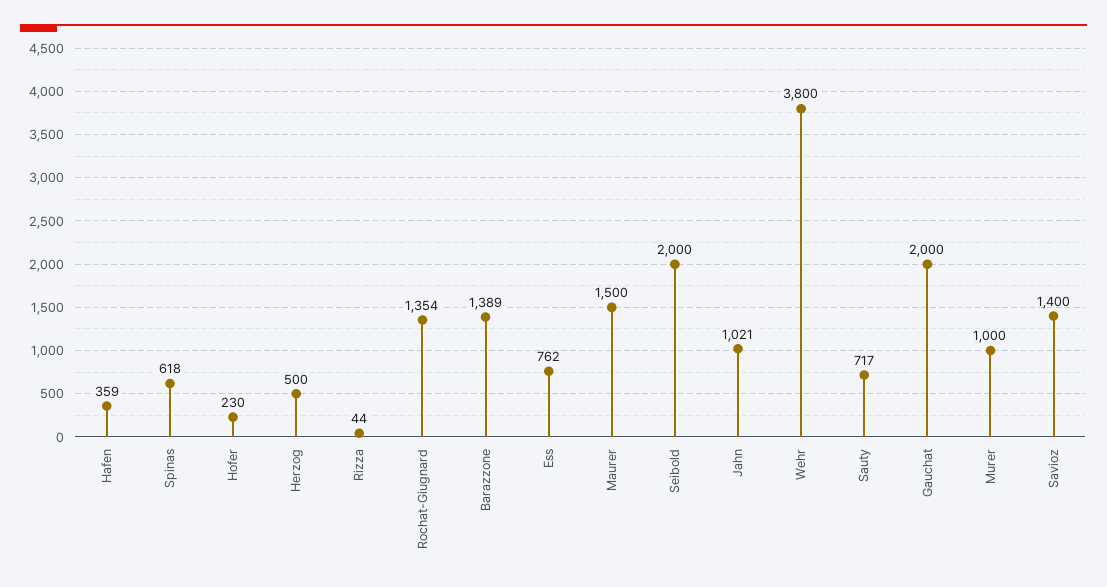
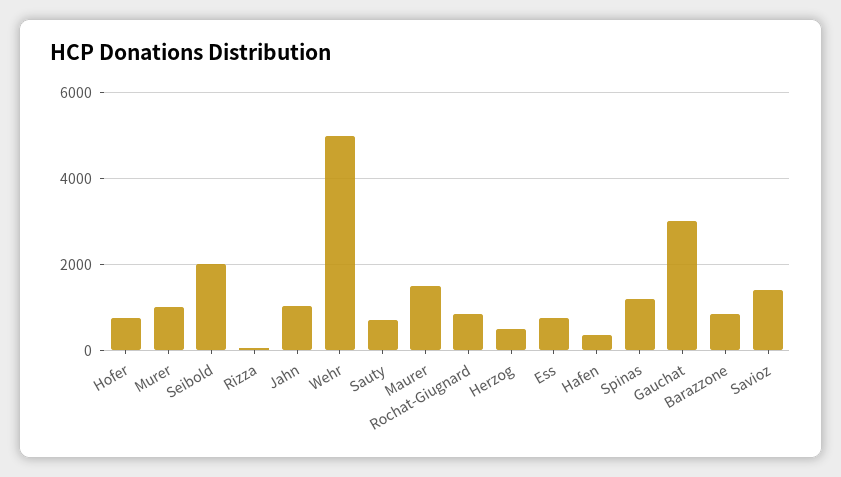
Spinas: 618 -> 1200
Hofer: 230 -> 800
Rochat-Giugnard: 1354 -> 800
Barazzone: 1389 -> 800
Wehr: 3800 -> 5000
Gauchat: 2000 -> 3000

